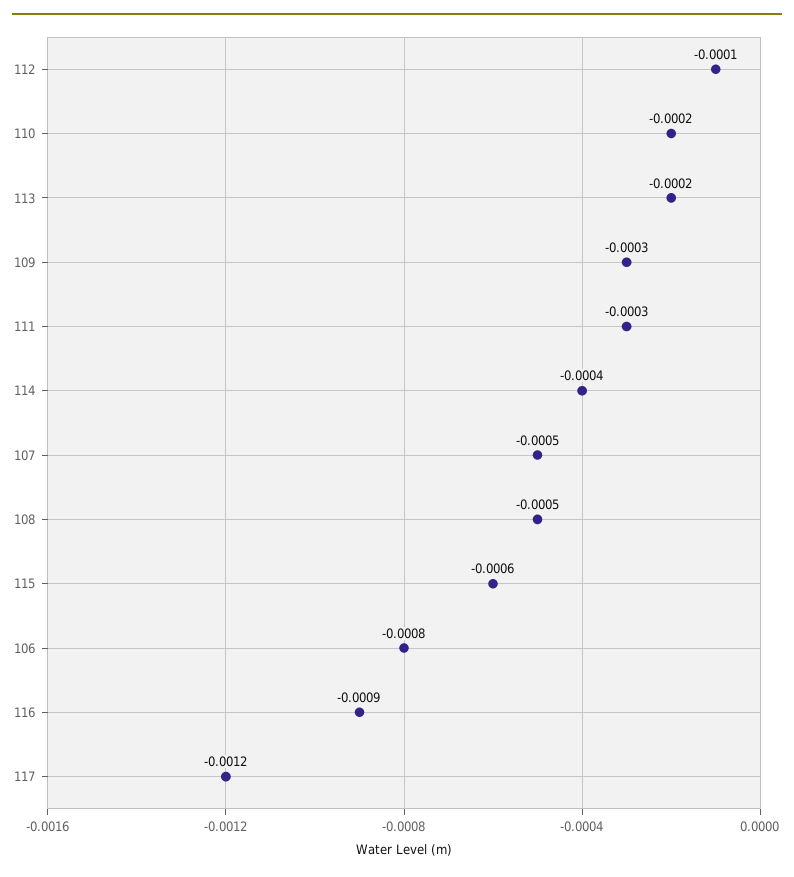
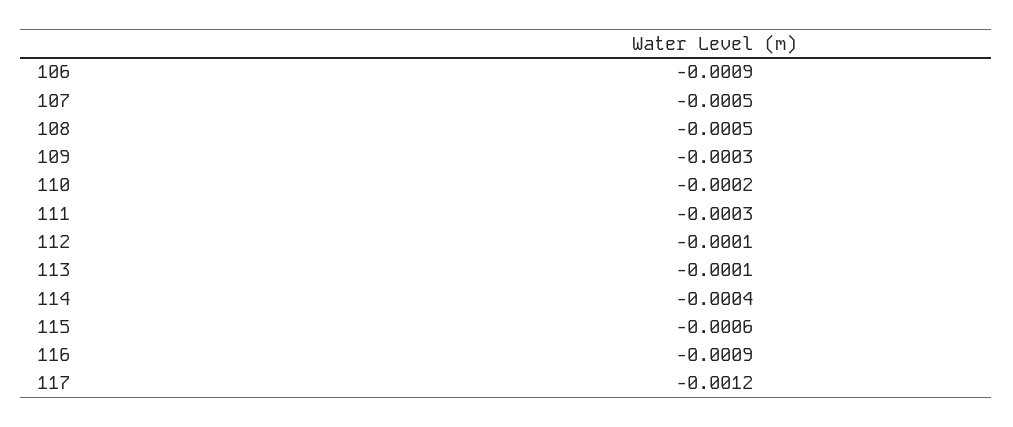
113: -0.0002 -> -0.0001
106: -0.0008 -> -0.0009

